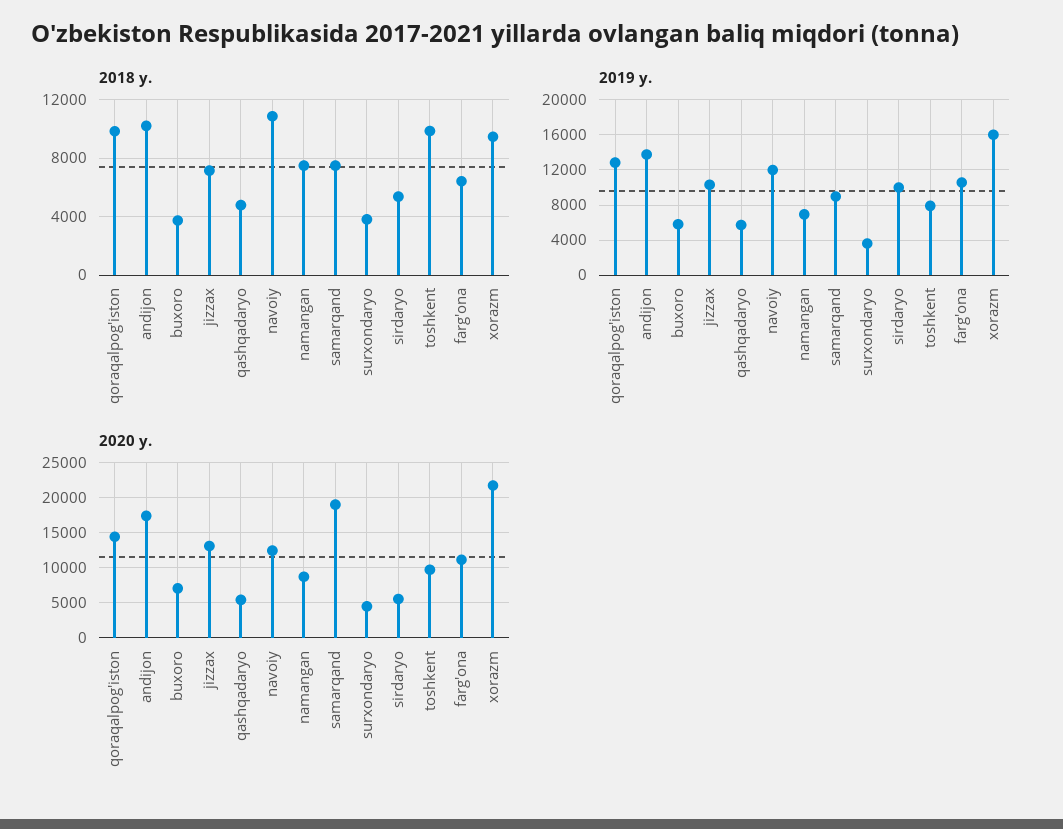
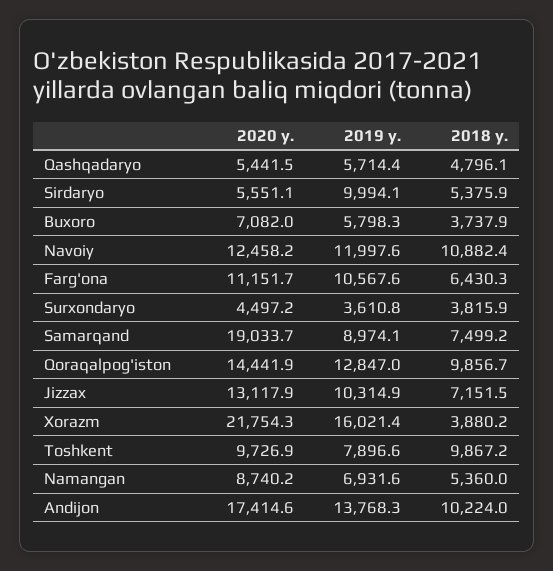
2018 y., namangan: 7500 -> 5360
2018 y., xorazm: 9500 -> 3880.2

